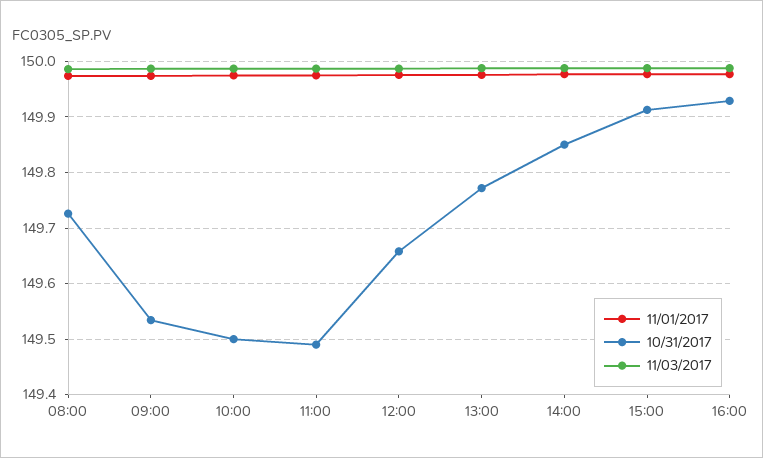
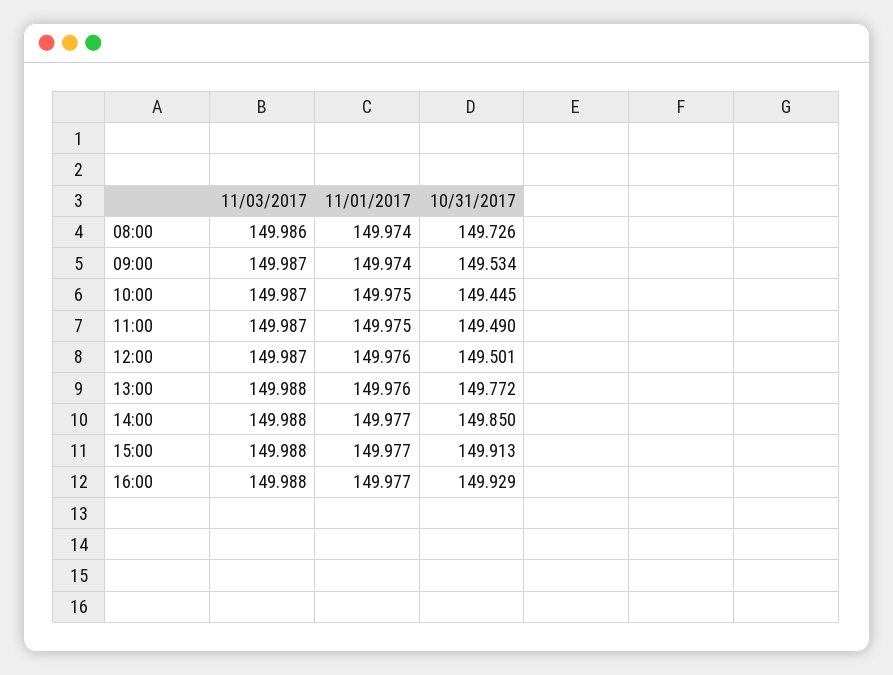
10/31/2017, 10:00: 149.5 -> 149.445
10/31/2017, 12:00: 149.66 -> 149.501

